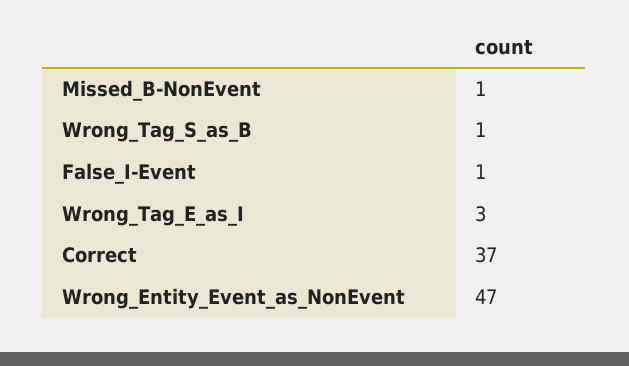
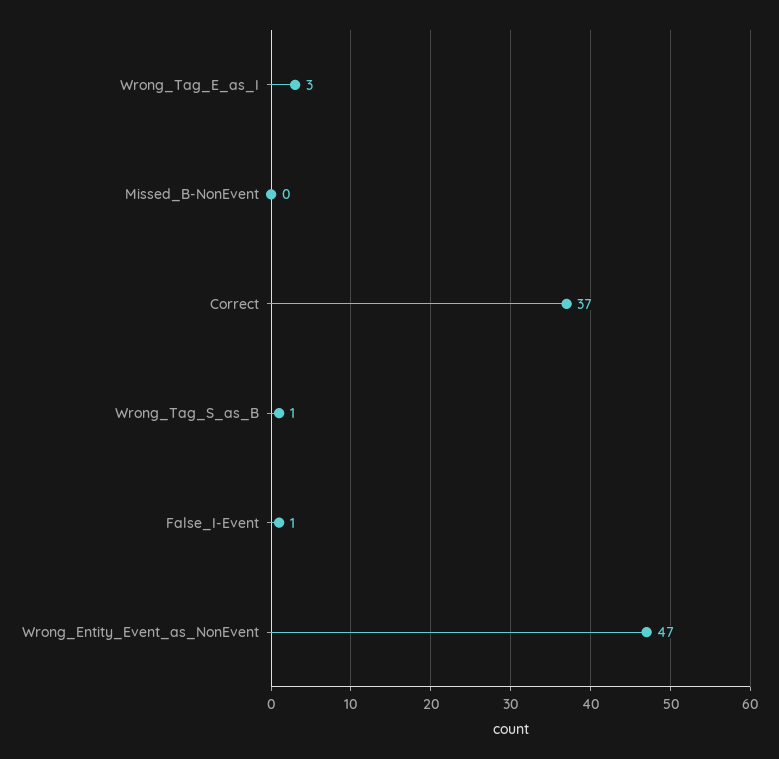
Missed_B-NonEvent: 1 -> 0

